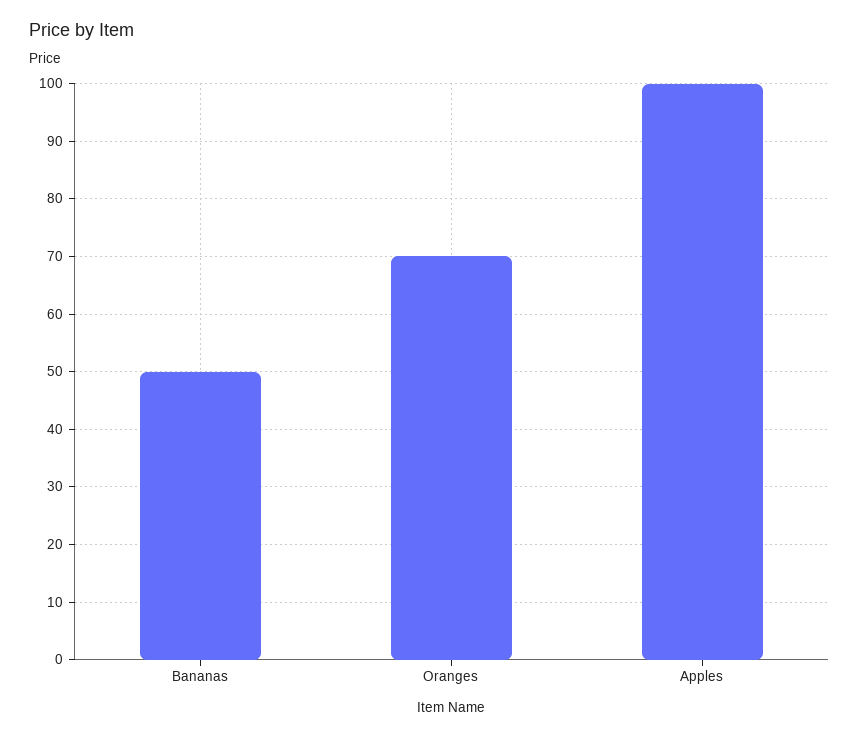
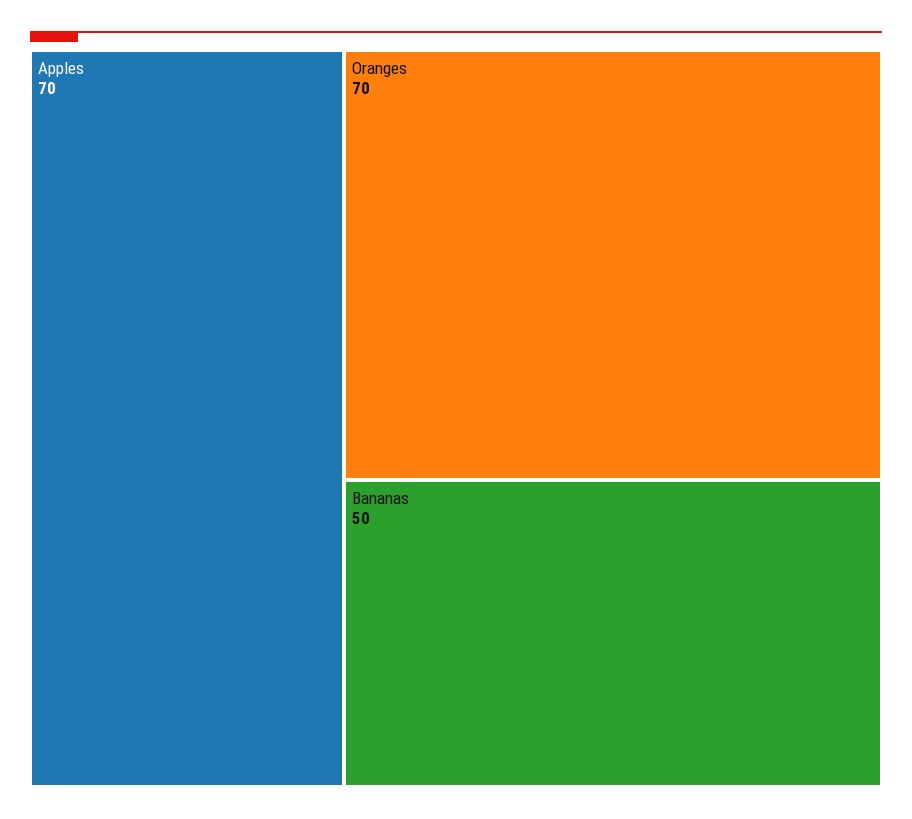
Apples: 100 -> 70

